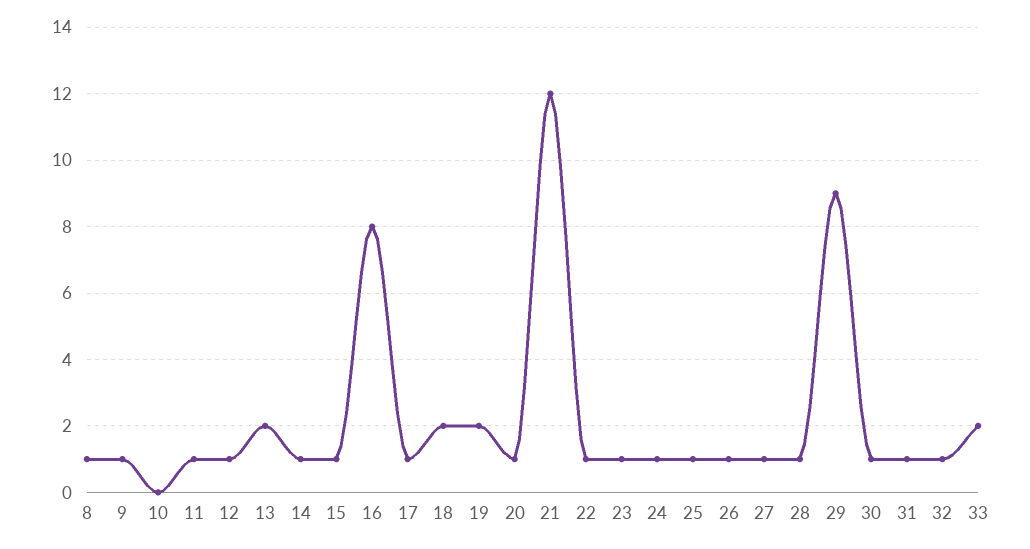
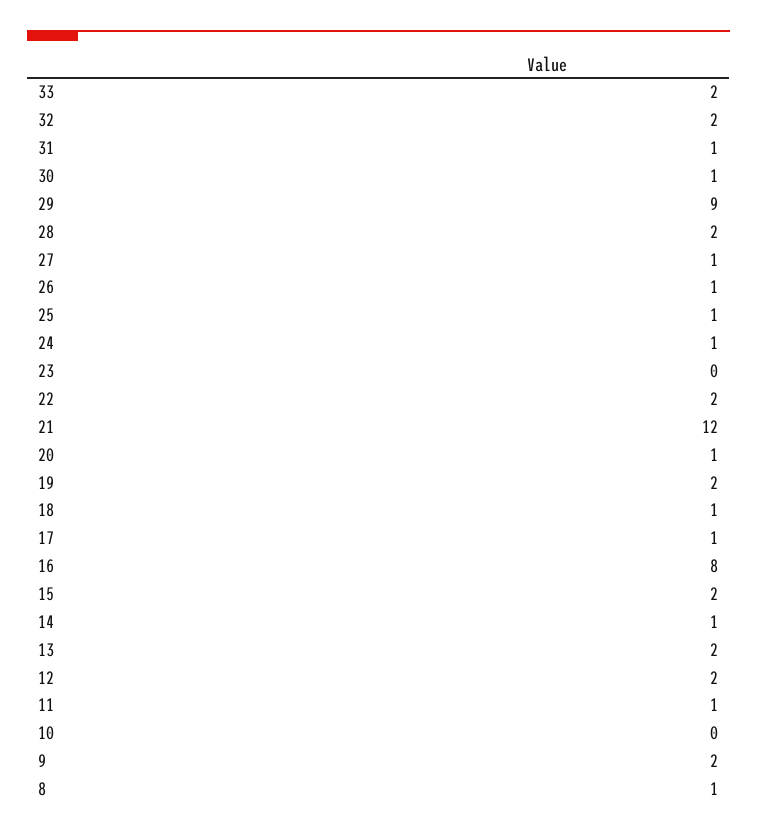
9: 1 -> 2
12: 1 -> 2
15: 1 -> 2
18: 2 -> 1
22: 1 -> 2
23: 1 -> 0
28: 1 -> 2
32: 1 -> 2

